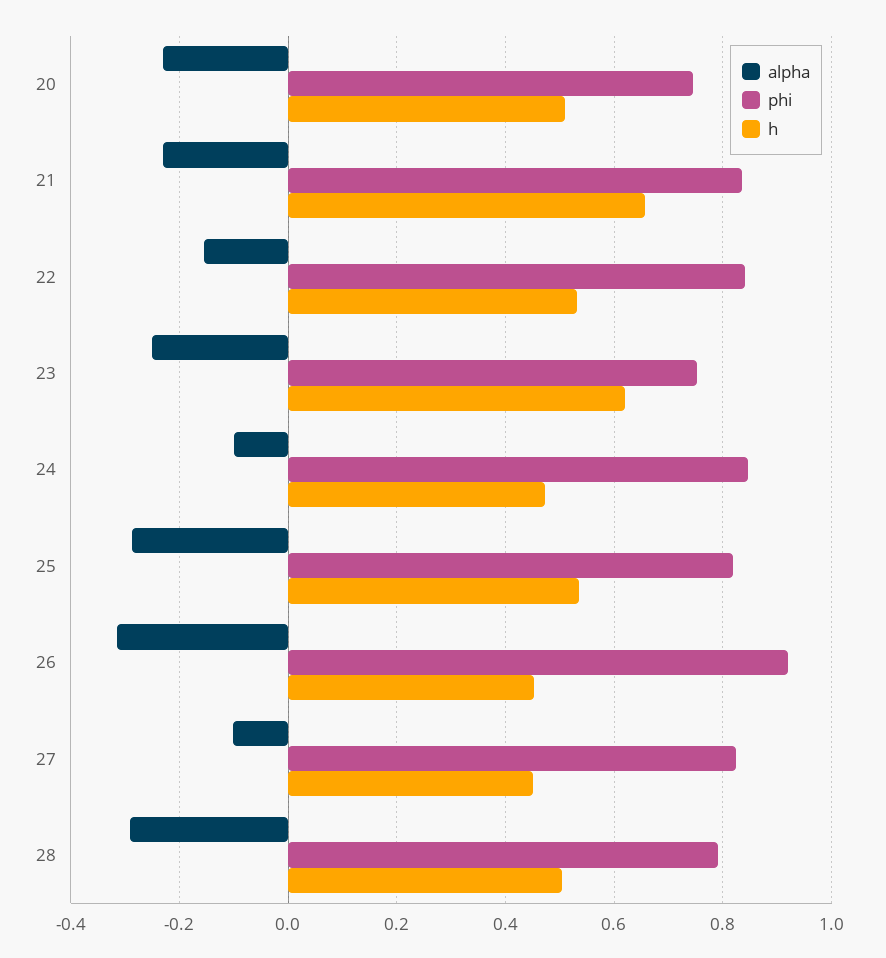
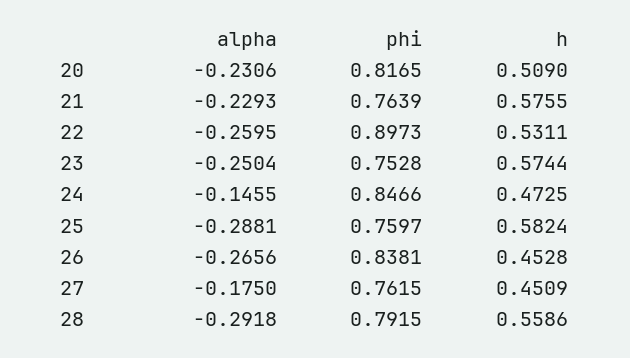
phi, 20: 0.74 -> 0.8165
phi, 21: 0.84 -> 0.7639
h, 21: 0.66 -> 0.5755
alpha, 22: -0.16 -> -0.2595
phi, 22: 0.84 -> 0.8973
h, 23: 0.62 -> 0.5744
alpha, 24: -0.1 -> -0.1455
phi, 25: 0.82 -> 0.7597
h, 25: 0.54 -> 0.5824
alpha, 26: -0.32 -> -0.2656
phi, 26: 0.92 -> 0.8381
alpha, 27: -0.1 -> -0.175
phi, 27: 0.82 -> 0.7615
h, 28: 0.5 -> 0.5586

